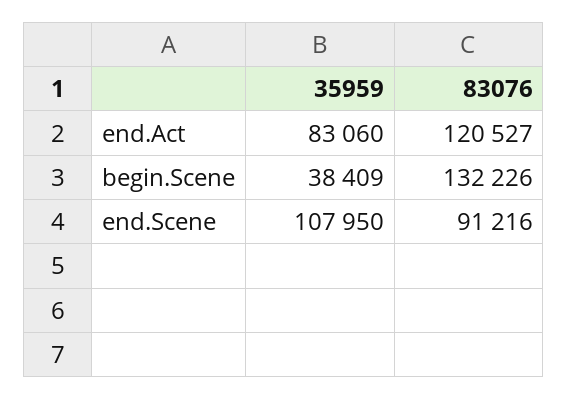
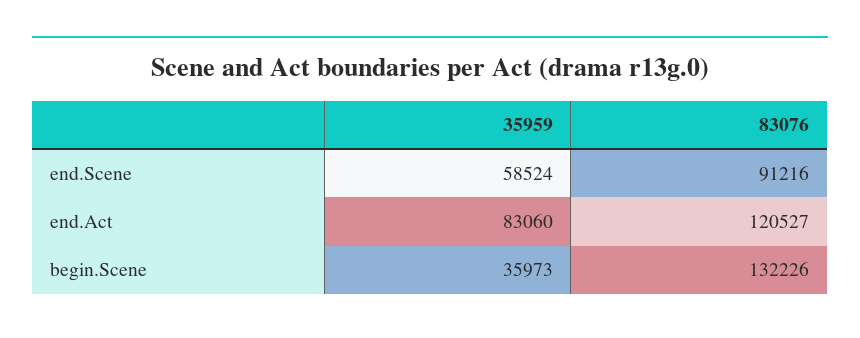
35959, begin.Scene: 38409 -> 35973
35959, end.Scene: 107950 -> 58524

